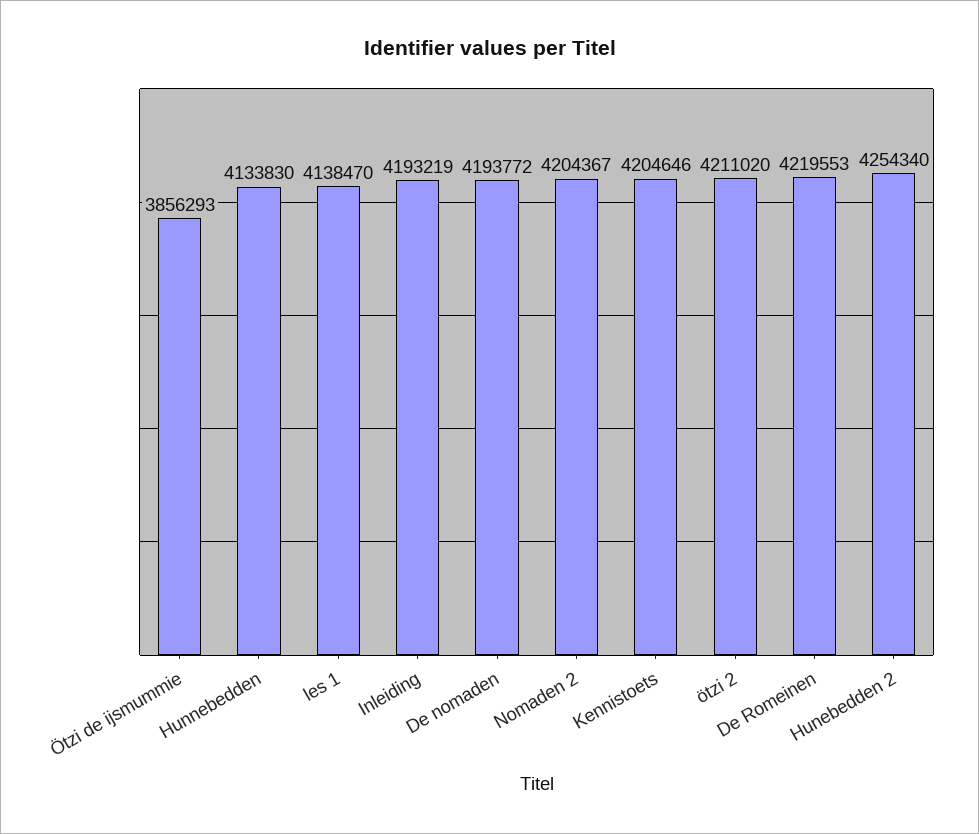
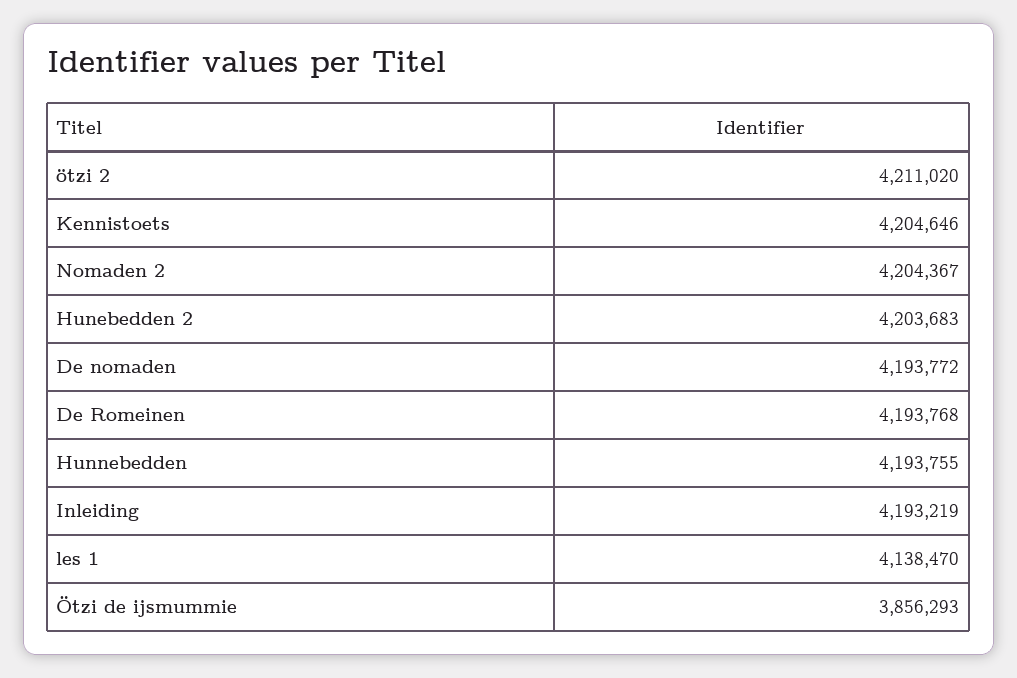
Hunnebedden: 4133830 -> 4193755
De Romeinen: 4219553 -> 4193768
Hunebedden 2: 4254340 -> 4203683

